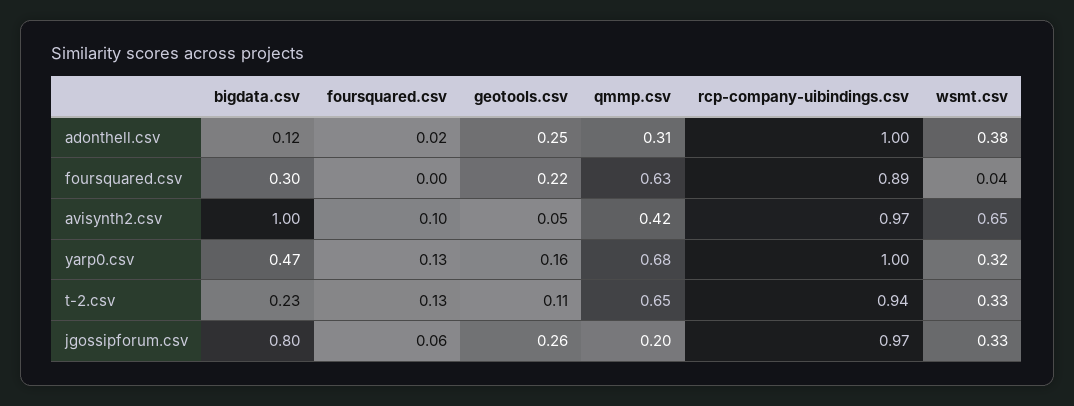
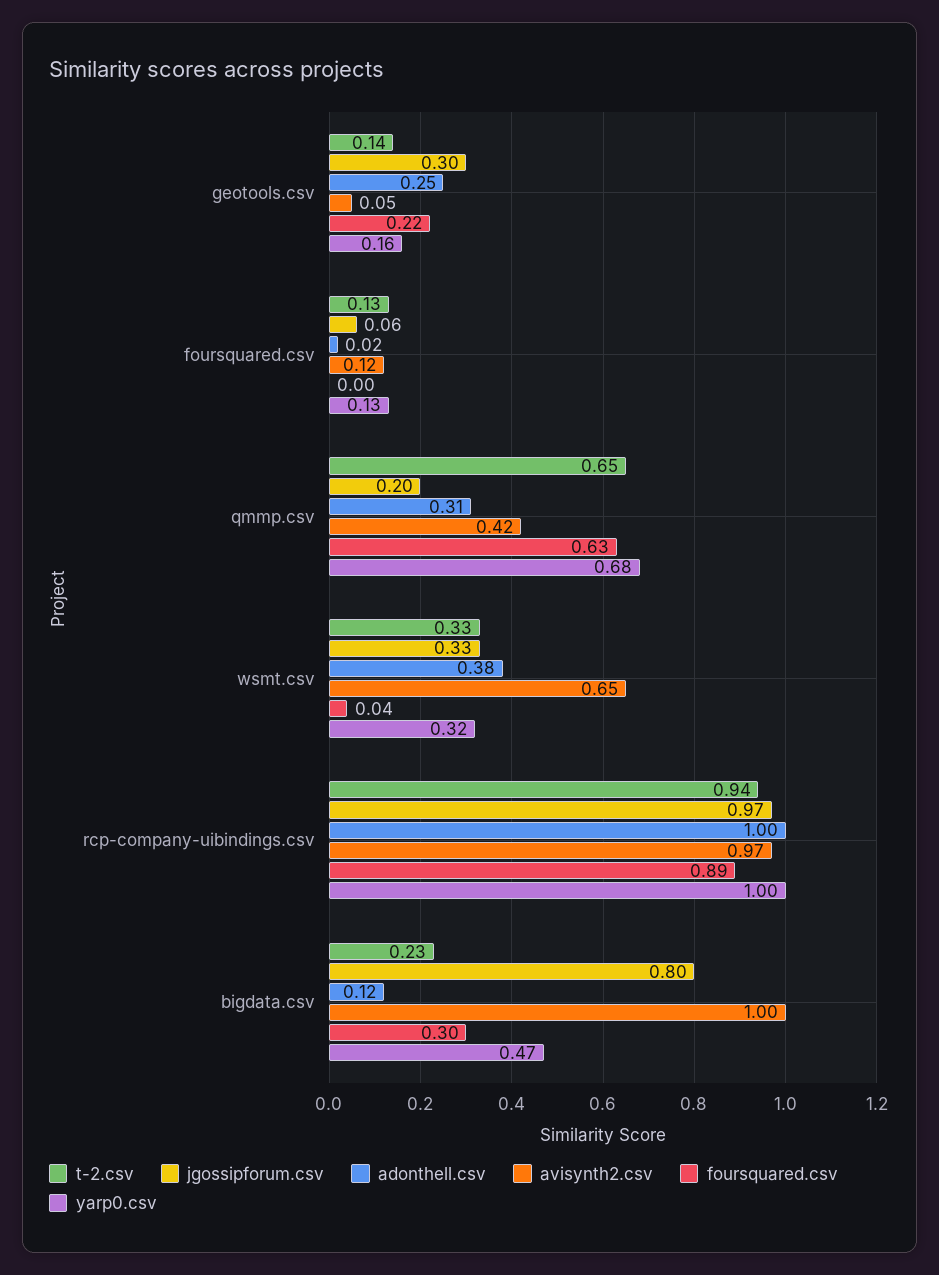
avisynth2.csv, foursquared.csv: 0.1 -> 0.12
t-2.csv, geotools.csv: 0.11 -> 0.14
jgossipforum.csv, geotools.csv: 0.26 -> 0.3

